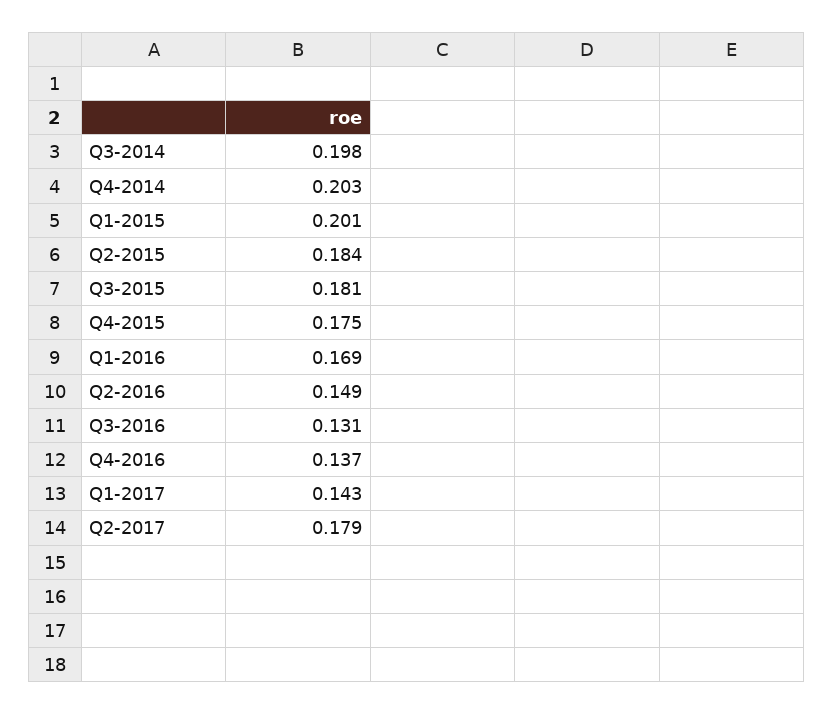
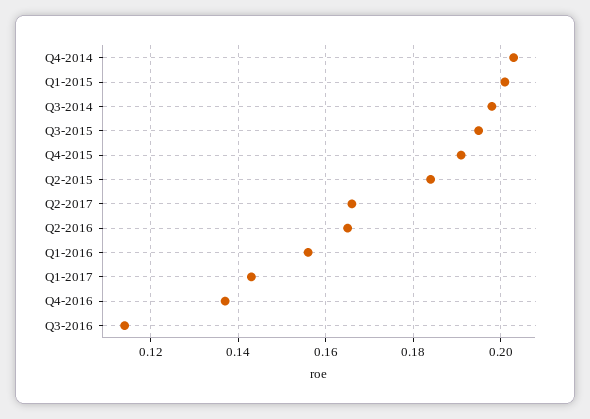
Q3-2015: 0.181 -> 0.195
Q4-2015: 0.175 -> 0.19
Q1-2016: 0.169 -> 0.155
Q2-2016: 0.149 -> 0.165
Q3-2016: 0.131 -> 0.115
Q2-2017: 0.179 -> 0.165

